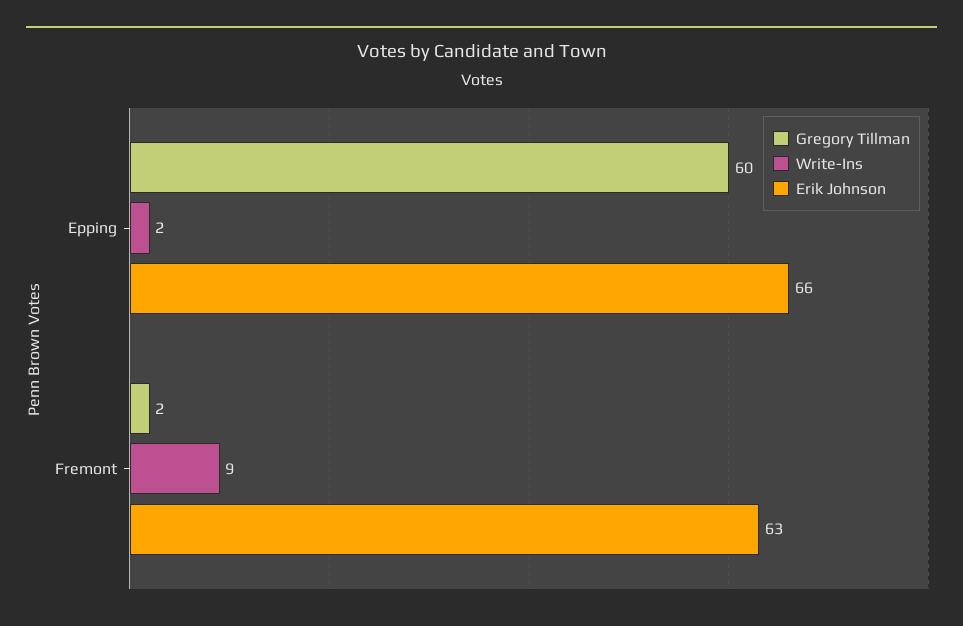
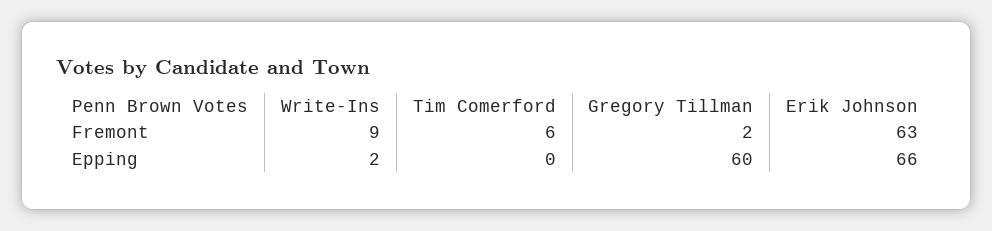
Tim Comerford, Fremont: none -> 6
Tim Comerford, Epping: none -> 0

